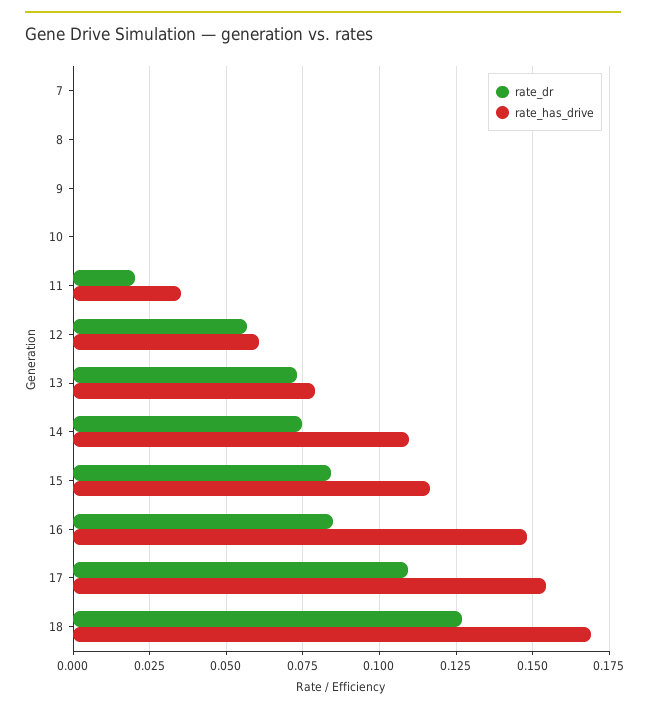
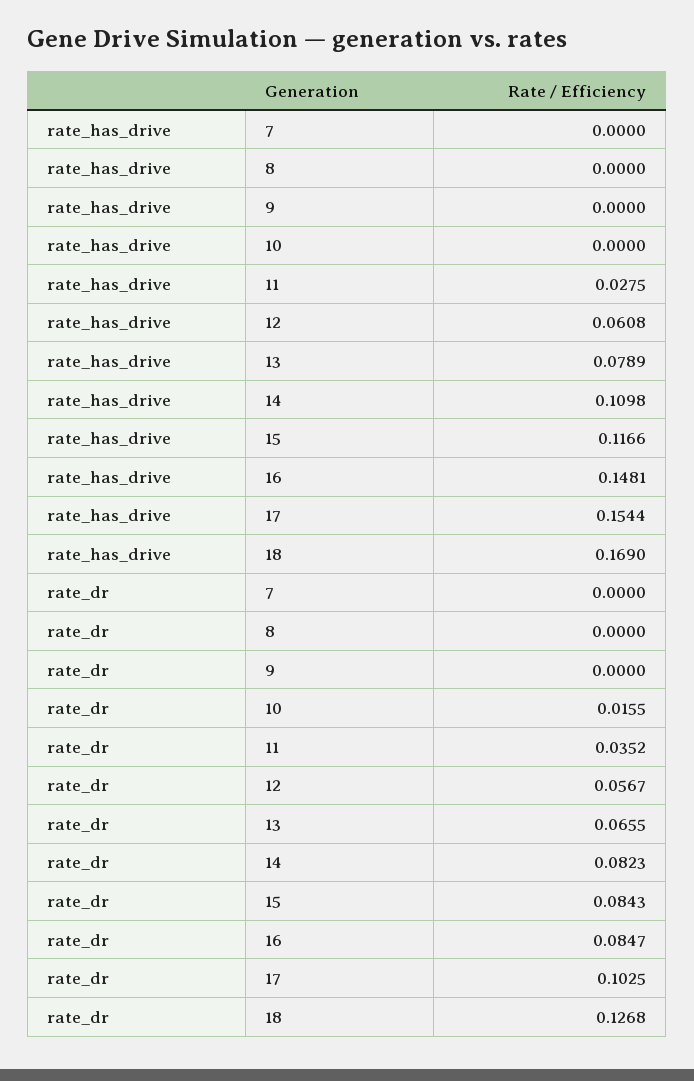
rate_dr, 10: 0 -> 0.0155
rate_dr, 11: 0.02 -> 0.0352
rate_has_drive, 11: 0.035 -> 0.0275
rate_dr, 13: 0.0725 -> 0.0655
rate_dr, 14: 0.075 -> 0.0823
rate_dr, 17: 0.11 -> 0.1025

